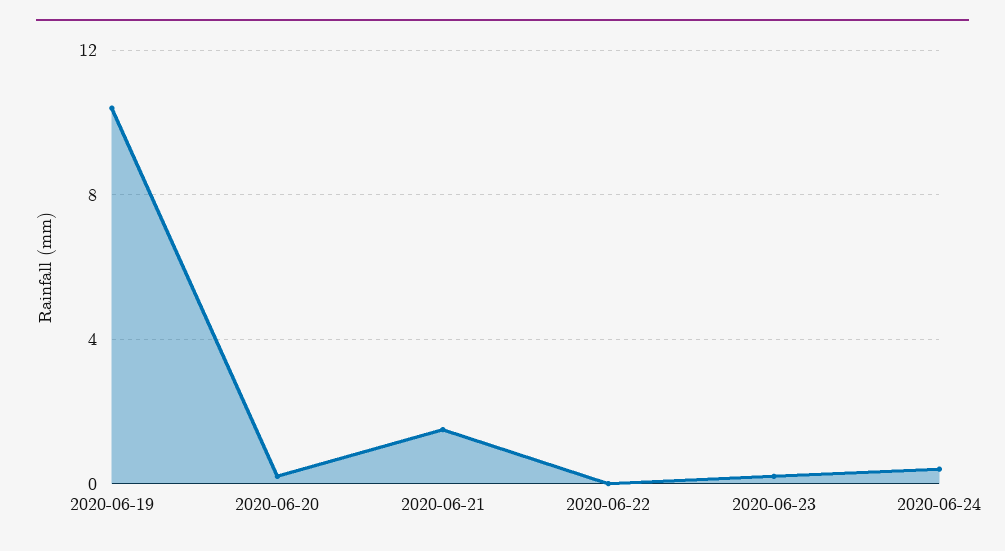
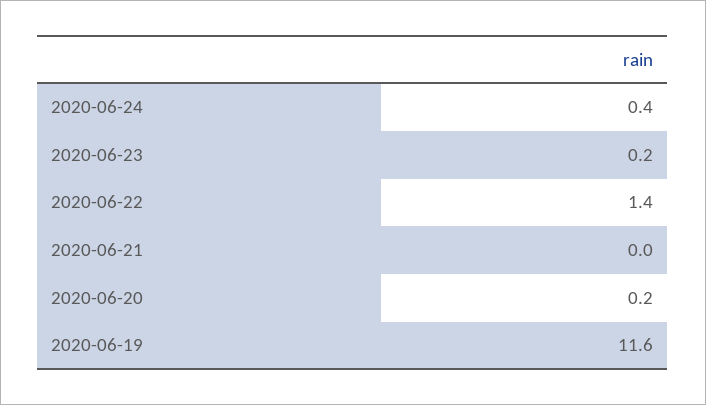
2020-06-19: 10.5 -> 11.6
2020-06-21: 1.5 -> 0
2020-06-22: 0 -> 1.4

